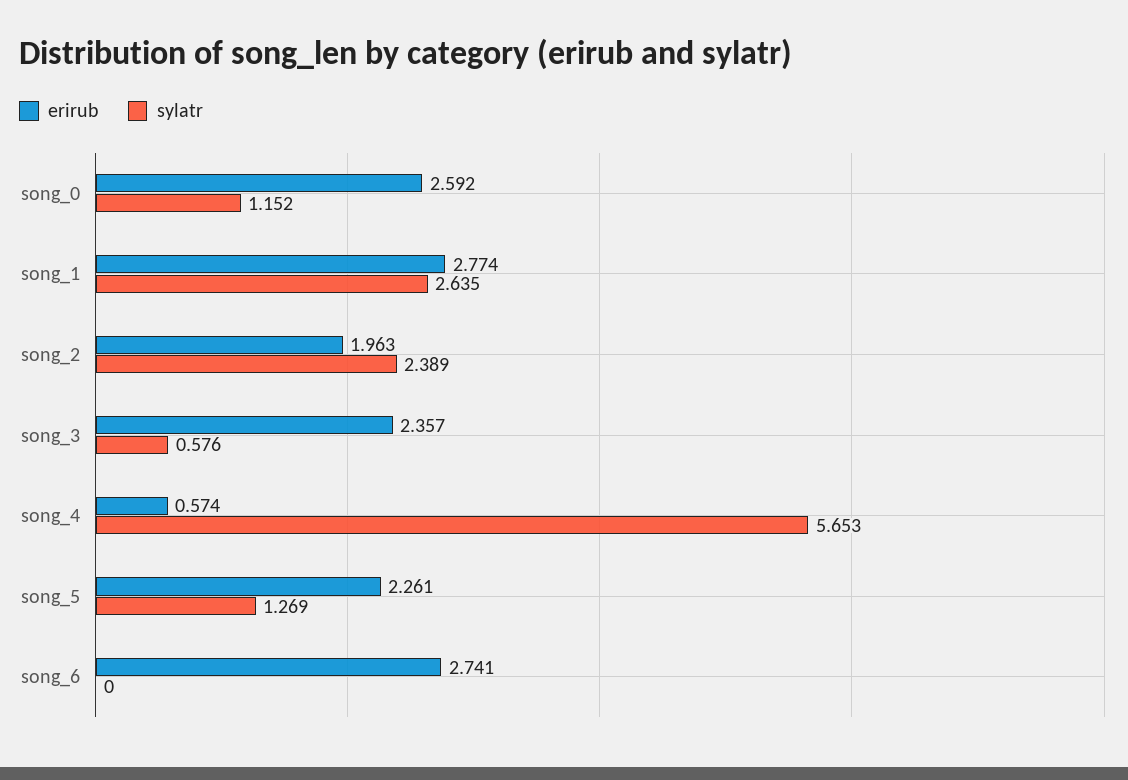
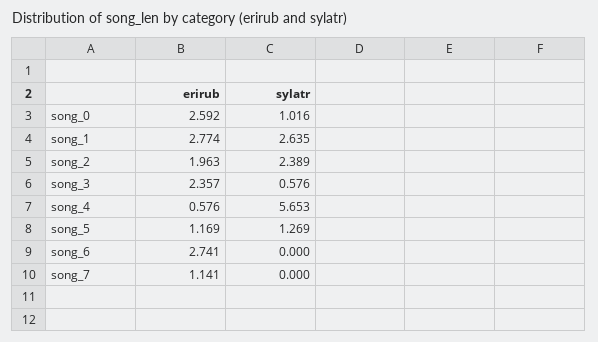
sylatr, song_0: 1.152 -> 1.016
erirub, song_4: 0.574 -> 0.576
erirub, song_5: 2.261 -> 1.169
erirub, song_7: none -> 1.141
sylatr, song_7: none -> 0

